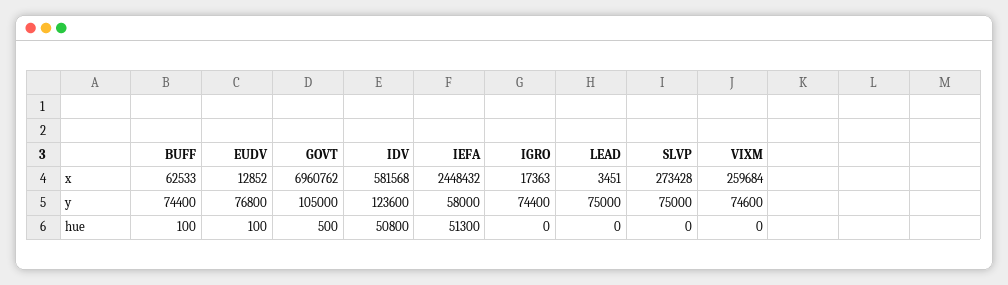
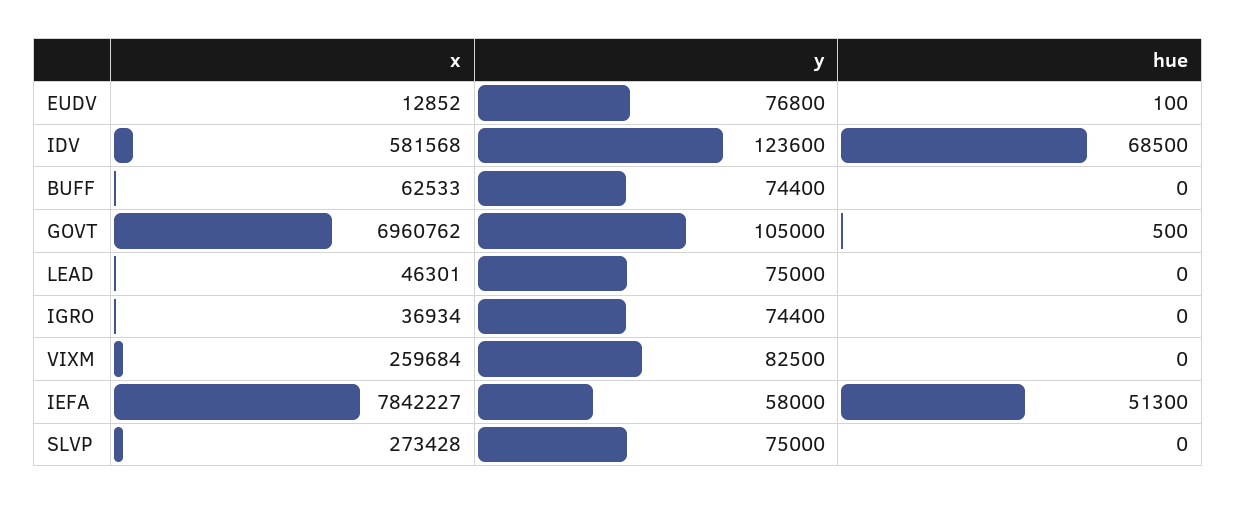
IEFA, x: 2448432 -> 7842227
IGRO, x: 17363 -> 36934
LEAD, x: 3451 -> 46301
VIXM, y: 74600 -> 82500
BUFF, hue: 100 -> 0
IDV, hue: 50800 -> 68500

